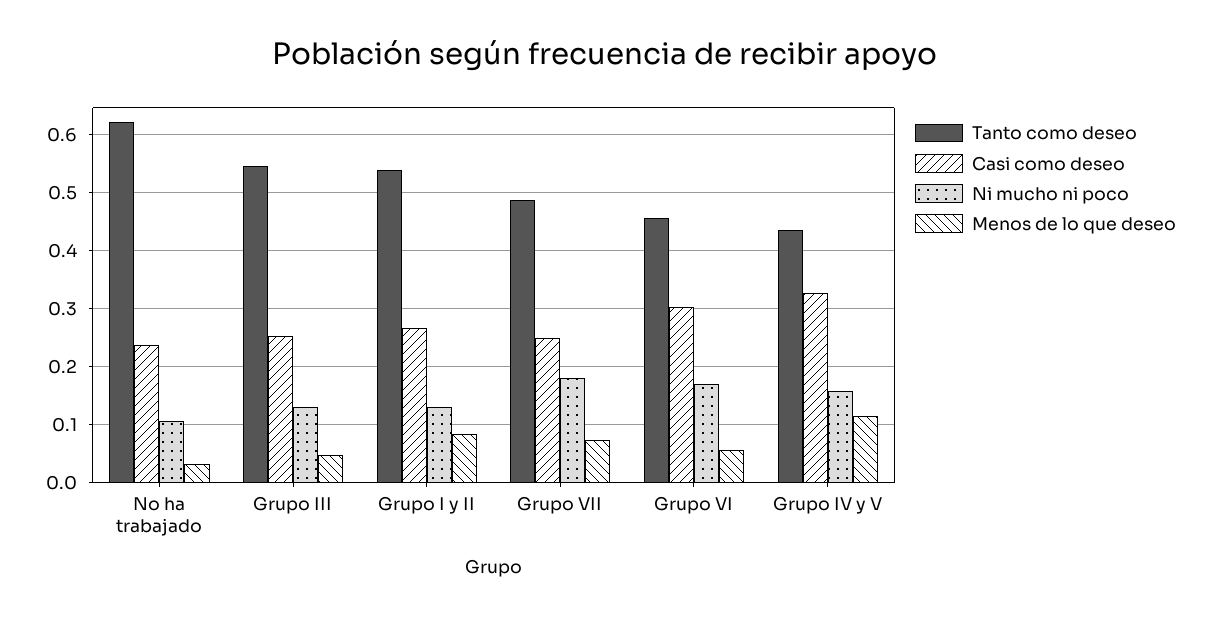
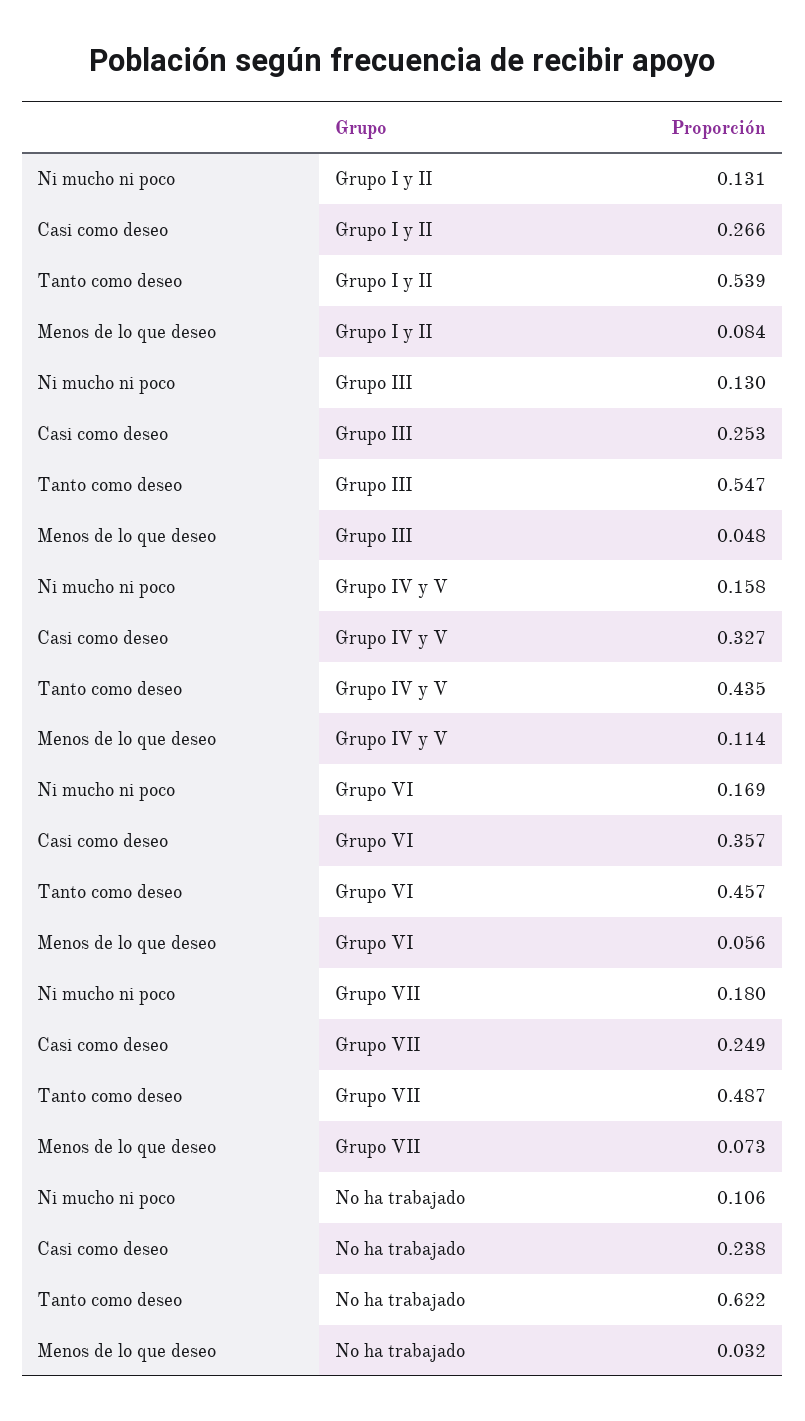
Casi como deseo, Grupo VI: 0.3 -> 0.357

